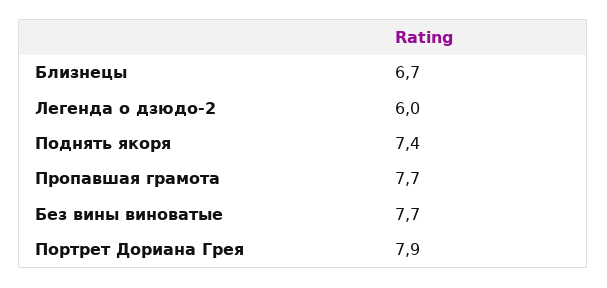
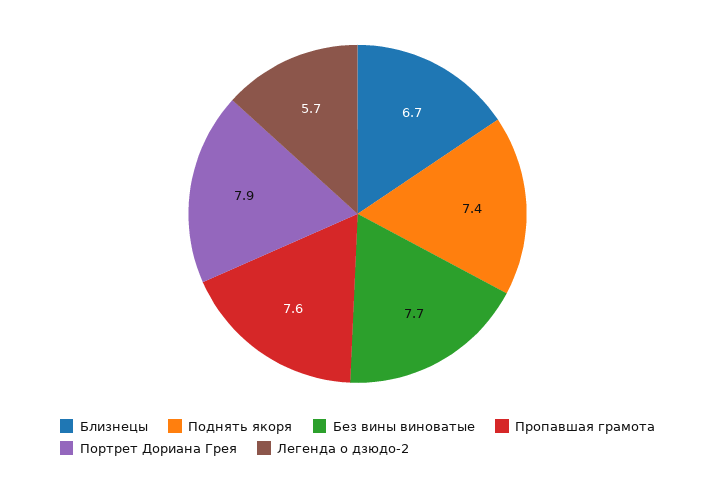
Легенда о дзюдо-2: 6 -> 5.7
Пропавшая грамота: 7.7 -> 7.6

